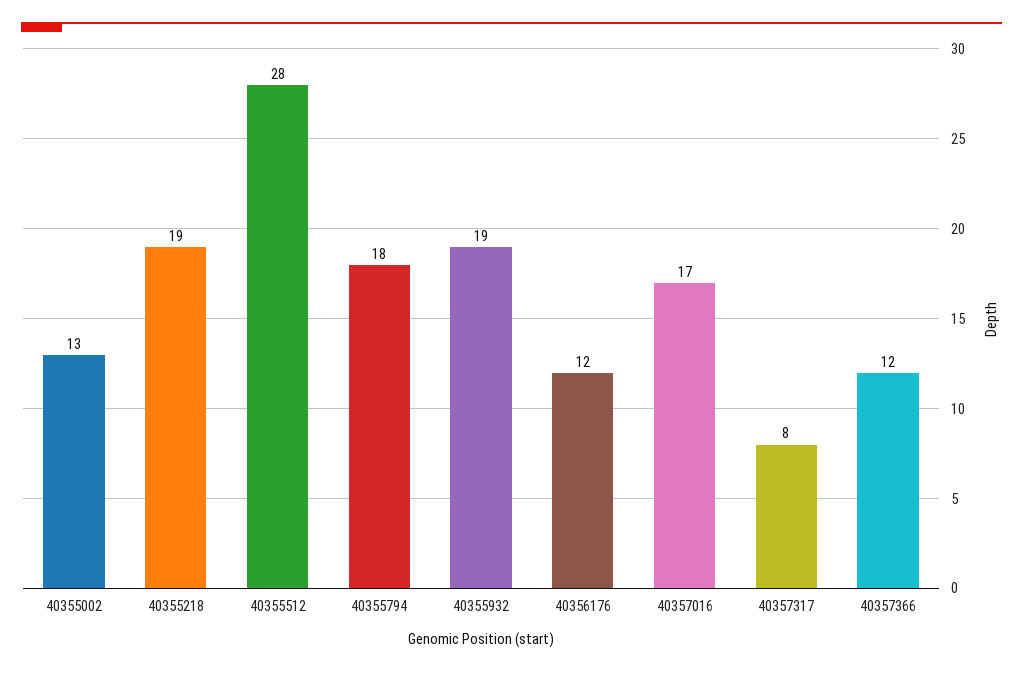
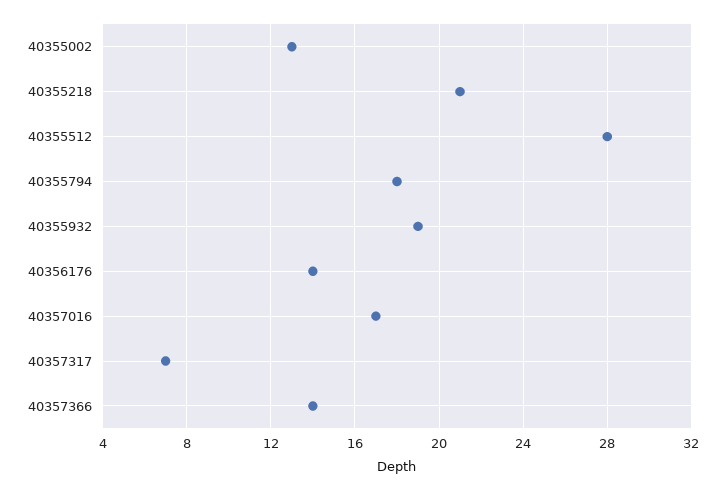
40355218: 19 -> 21
40356176: 12 -> 14
40357317: 8 -> 7
40357366: 12 -> 14

